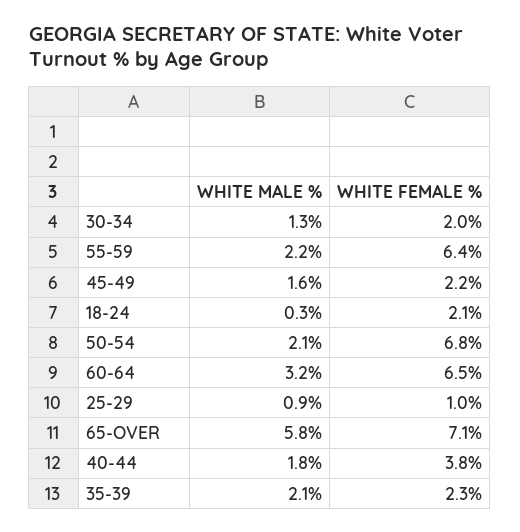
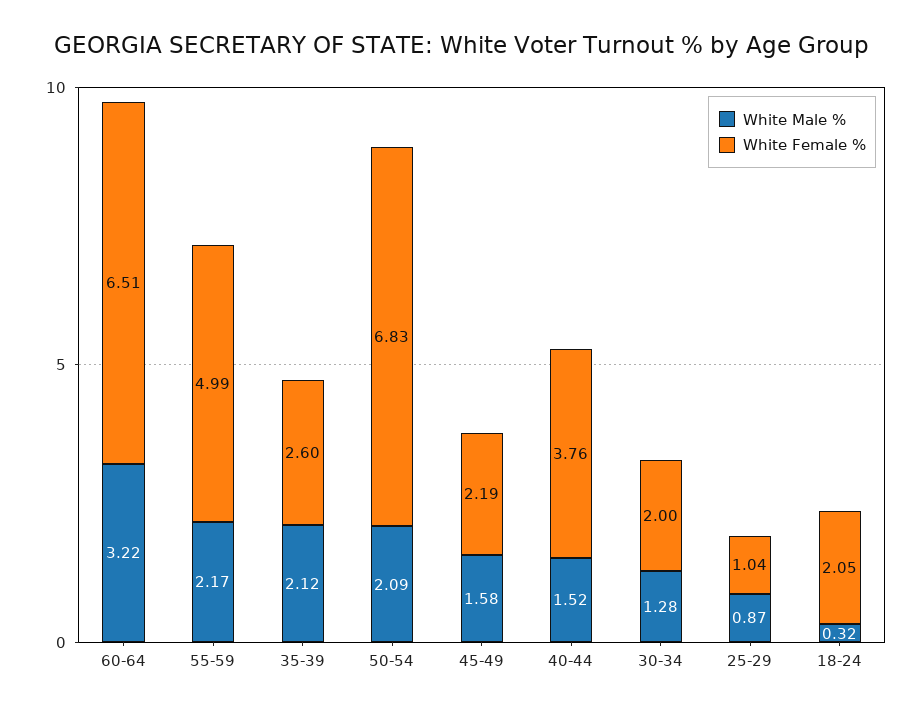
WHITE FEMALE %, 55-59: 6.4 -> 4.99
WHITE MALE %, 65-OVER: 5.8 -> none
WHITE FEMALE %, 65-OVER: 7.1 -> none
WHITE MALE %, 40-44: 1.8 -> 1.52
WHITE FEMALE %, 35-39: 2.3 -> 2.6

